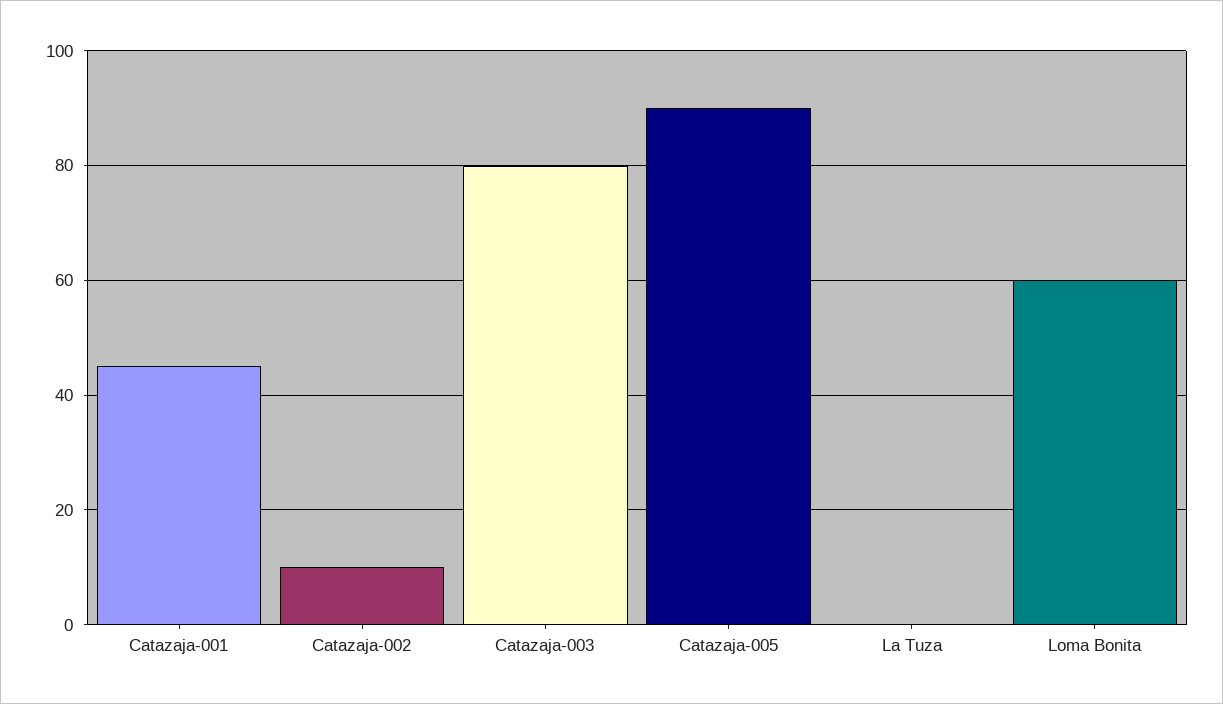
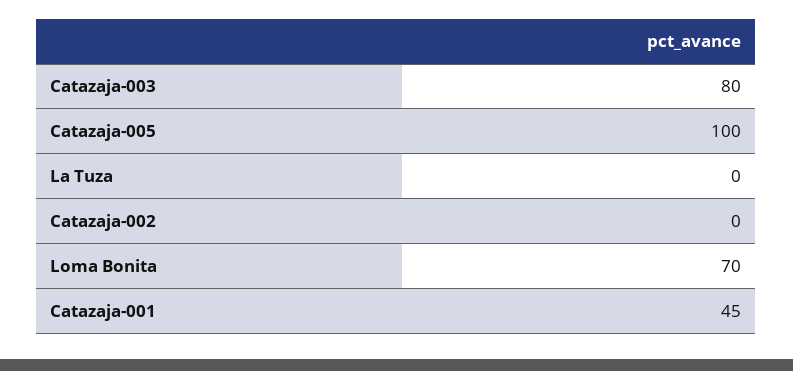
Catazaja-002: 10 -> 0
Catazaja-005: 90 -> 100
Loma Bonita: 60 -> 70

